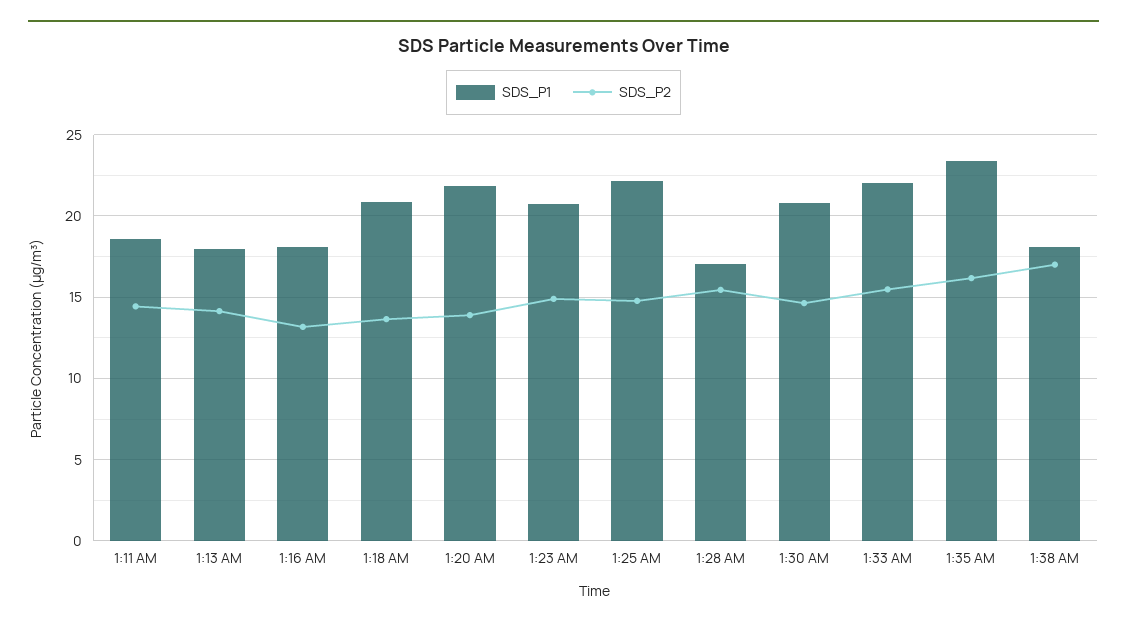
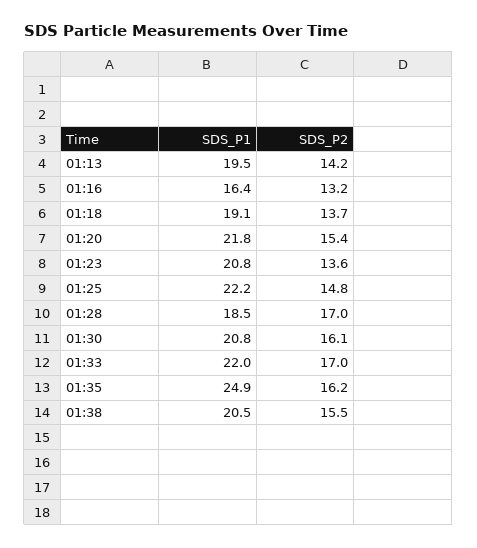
SDS_P1, 1:11 AM: 18.5 -> none
SDS_P2, 1:11 AM: 14.5 -> none
SDS_P1, 1:13 AM: 18 -> 19.5
SDS_P1, 1:16 AM: 18 -> 16.4
SDS_P1, 1:18 AM: 21 -> 19.1
SDS_P2, 1:20 AM: 14 -> 15.4
SDS_P2, 1:23 AM: 15 -> 13.6
SDS_P1, 1:28 AM: 17 -> 18.5
SDS_P2, 1:28 AM: 15.5 -> 17
SDS_P2, 1:30 AM: 14.5 -> 16.1
SDS_P2, 1:33 AM: 15.5 -> 17
SDS_P1, 1:35 AM: 23.5 -> 24.9
SDS_P1, 1:38 AM: 18 -> 20.5
SDS_P2, 1:38 AM: 17 -> 15.5

